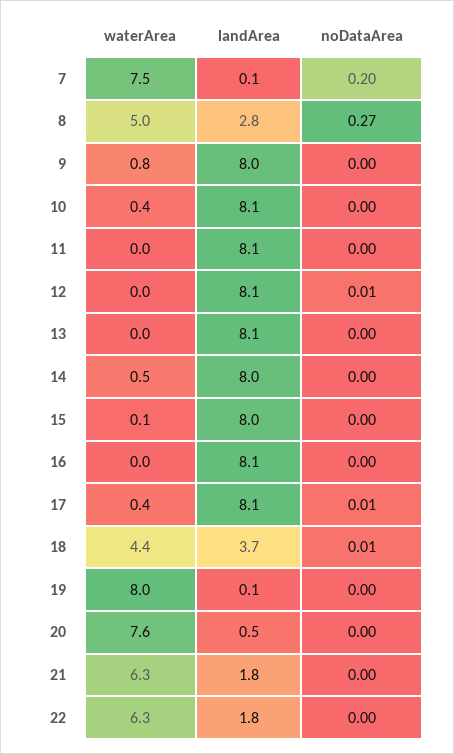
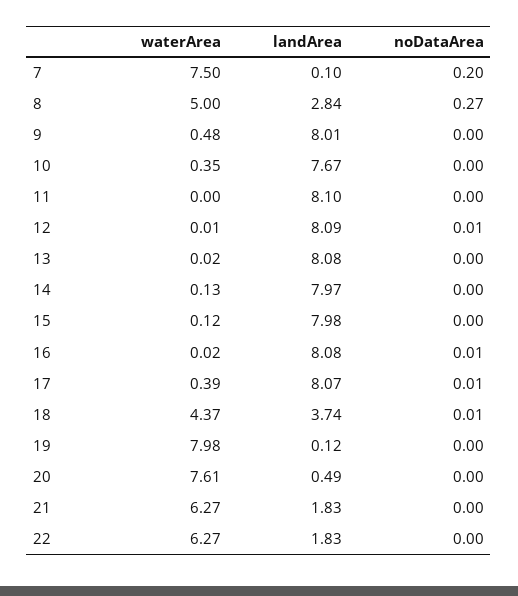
waterArea, 9: 0.8 -> 0.48
landArea, 10: 8.1 -> 7.67
waterArea, 14: 0.5 -> 0.13
noDataArea, 16: 0 -> 0.01

